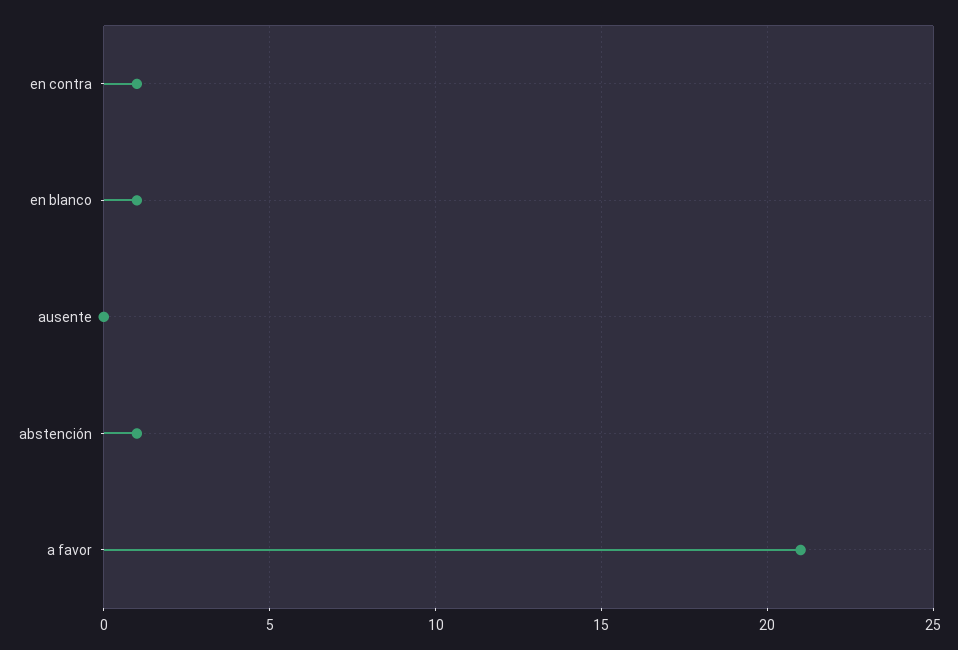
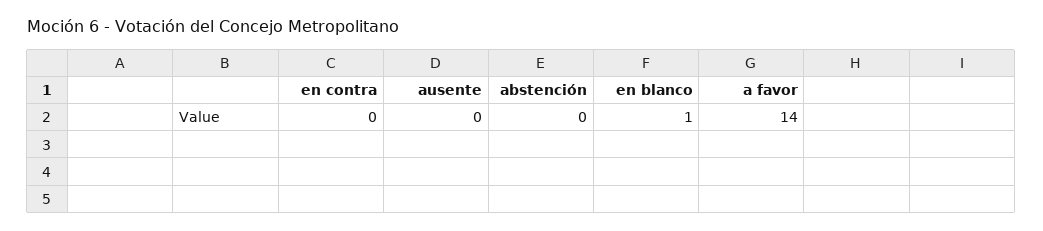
en contra: 1 -> 0
abstención: 1 -> 0
a favor: 21 -> 14

